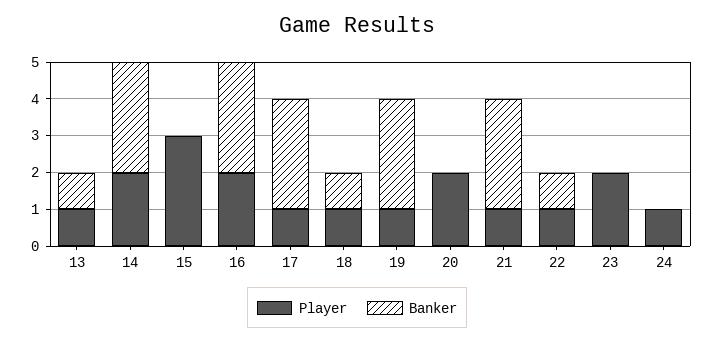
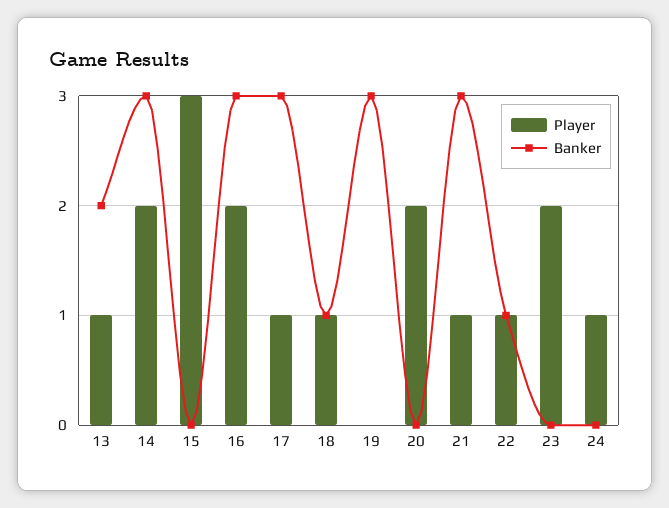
Banker, 13: 1 -> 2
Player, 19: 1 -> 0

